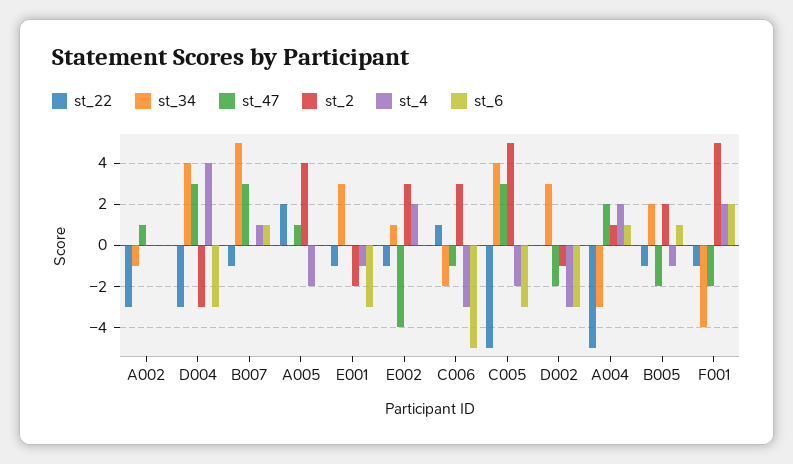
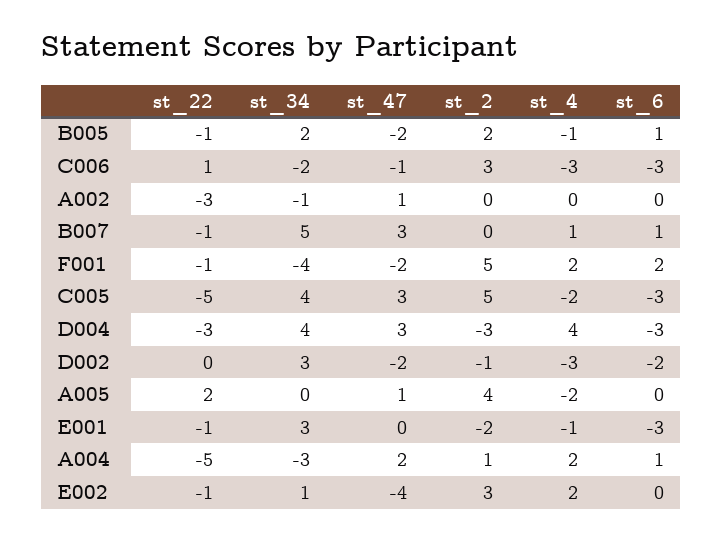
st_6, C006: -5 -> -3
st_6, D002: -3 -> -2

